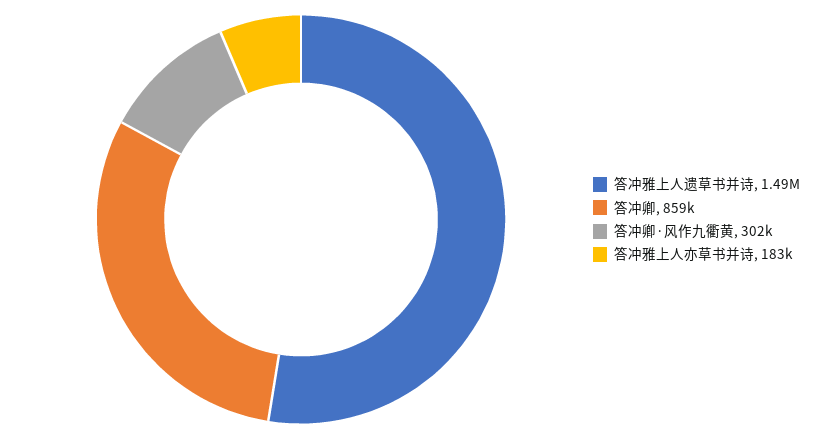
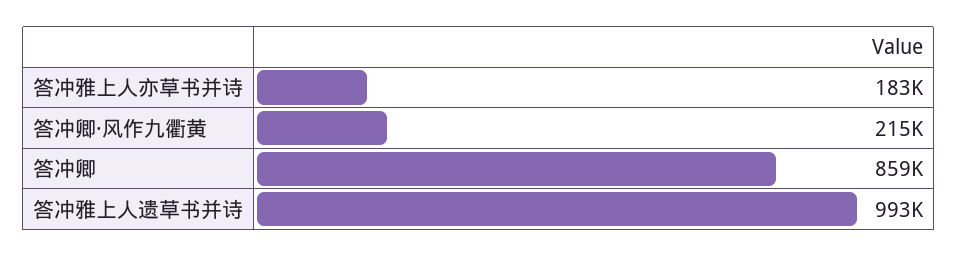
答冲雅上人遗草书并诗: 1490000 -> 993000
答冲卿·风作九衢黄: 302000 -> 215000

